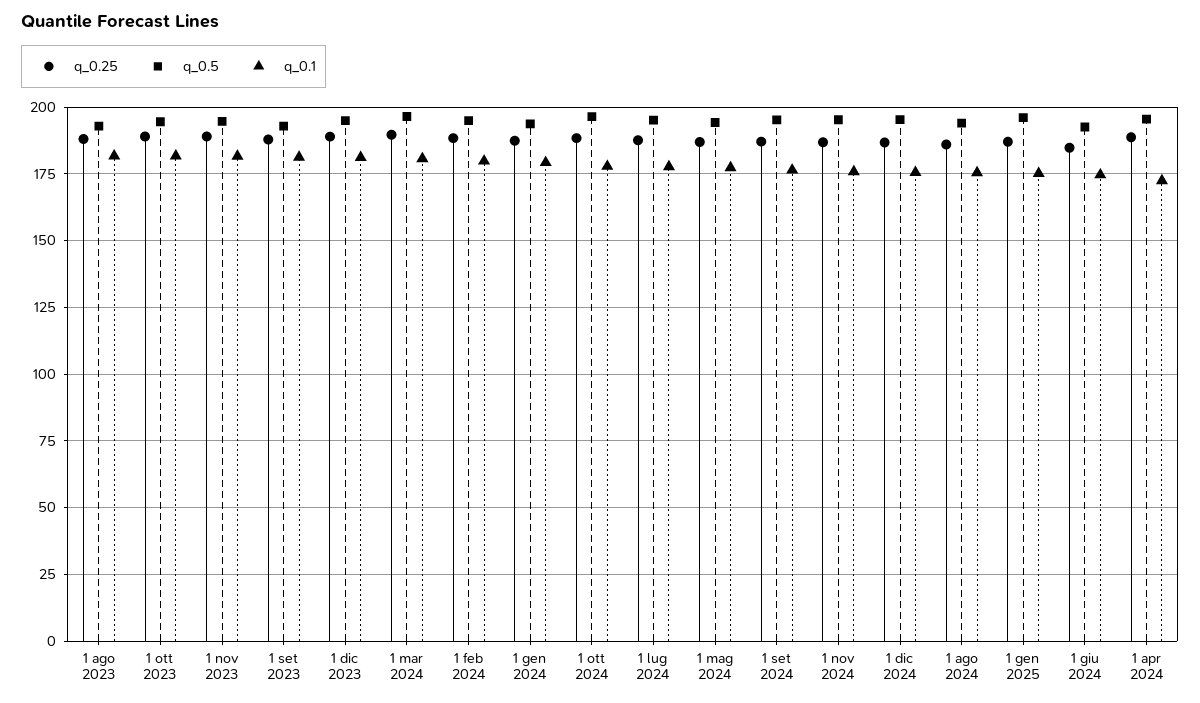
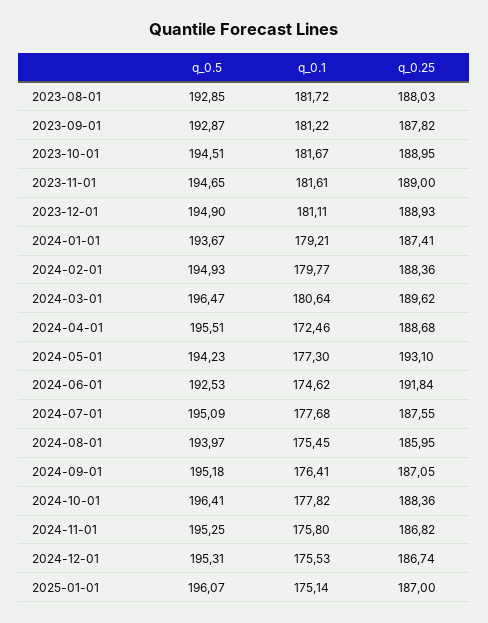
q_0.25, 1 mag 2024: 187.5 -> 193.1
q_0.25, 1 giu 2024: 185 -> 191.84

